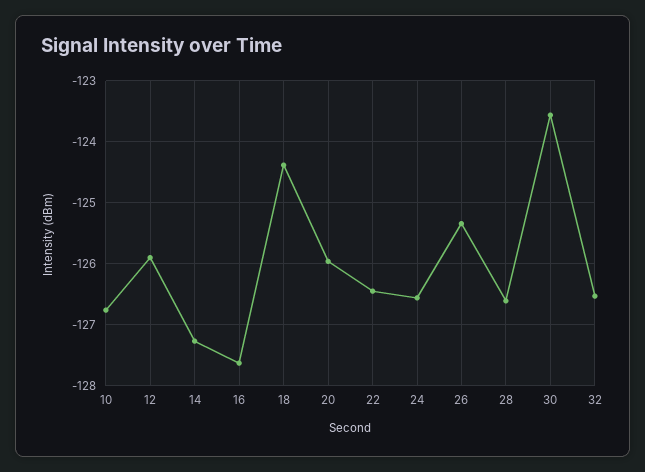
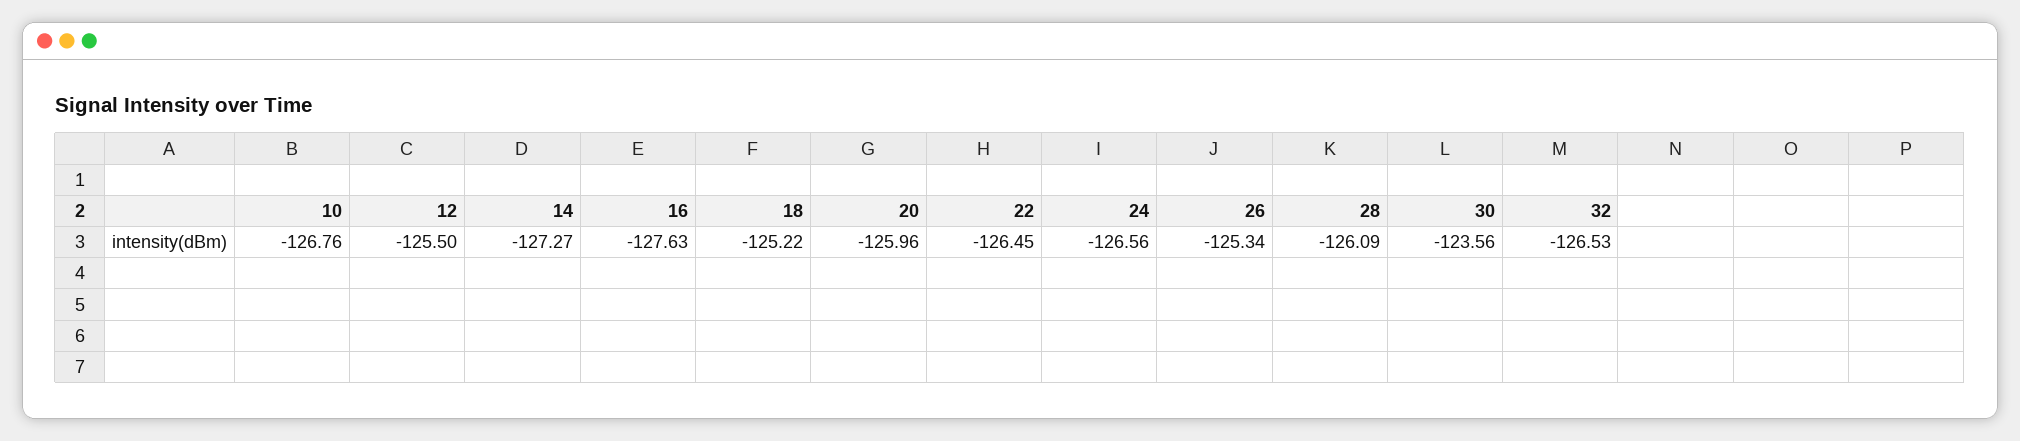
12: -125.9 -> -125.5
18: -124.4 -> -125.22
28: -126.6 -> -126.09

